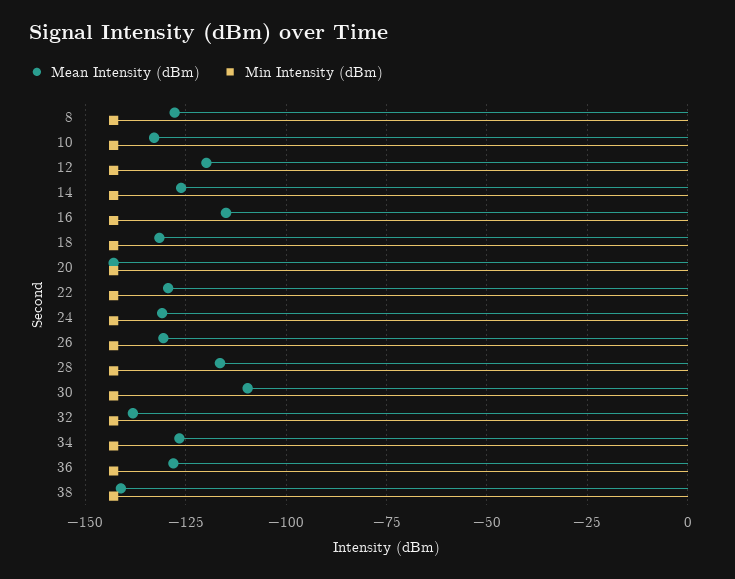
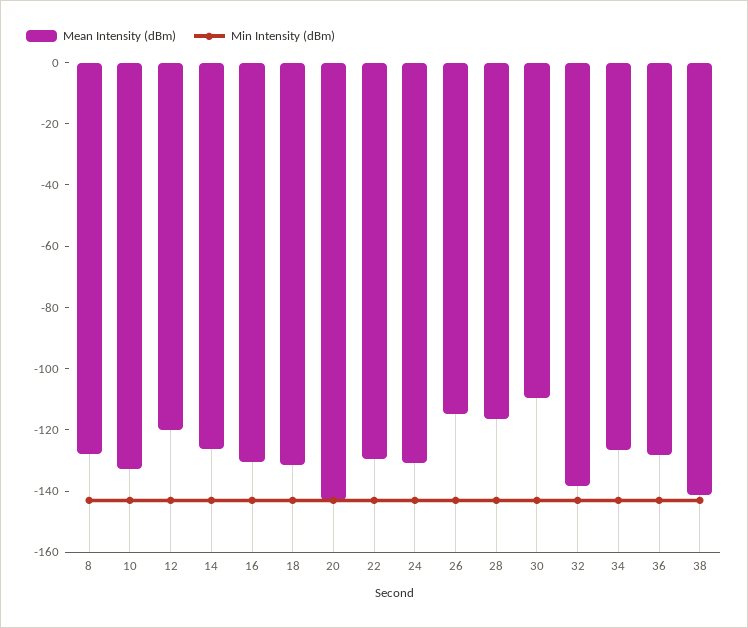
Mean Intensity (dBm), 16: -115 -> -130
Mean Intensity (dBm), 26: -130 -> -115

